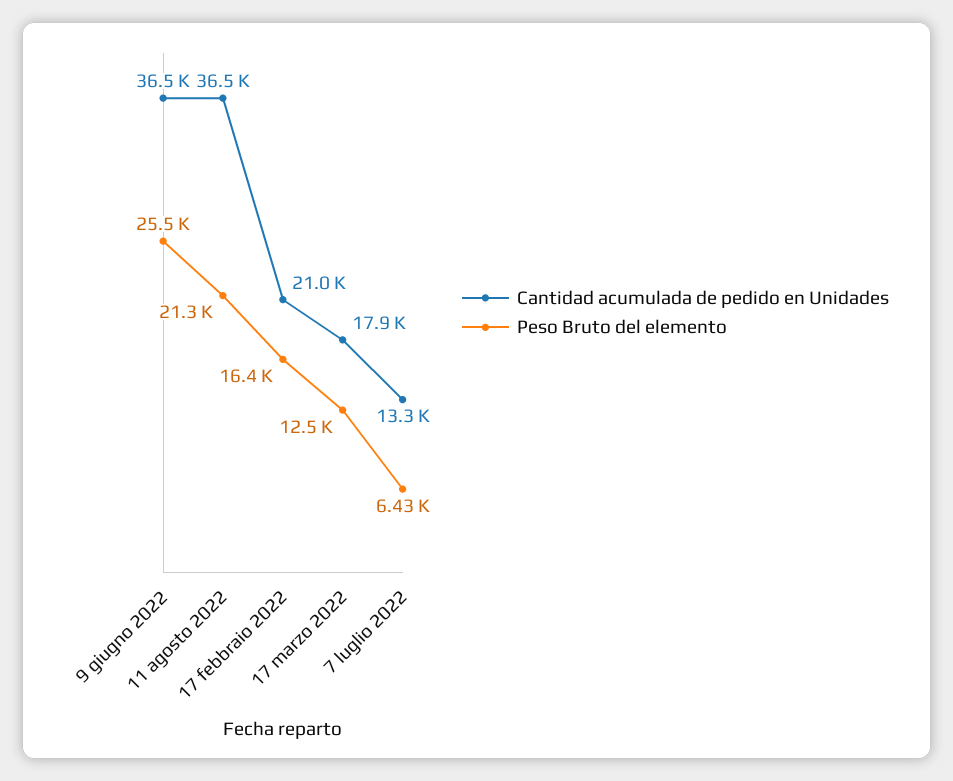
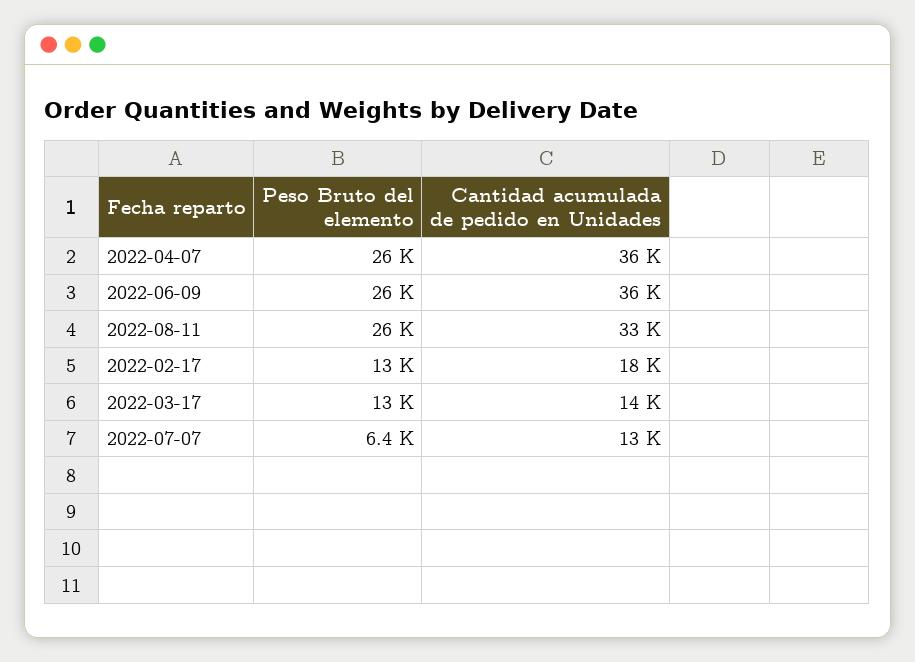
Cantidad acumulada de pedido en Unidades, 11 agosto 2022: 36500 -> 33000
Peso Bruto del elemento, 11 agosto 2022: 21300 -> 26000
Cantidad acumulada de pedido en Unidades, 17 febbraio 2022: 21000 -> 18000
Peso Bruto del elemento, 17 febbraio 2022: 16400 -> 13000
Cantidad acumulada de pedido en Unidades, 17 marzo 2022: 17900 -> 14000
Peso Bruto del elemento, 2022-04-07: none -> 26000
Cantidad acumulada de pedido en Unidades, 2022-04-07: none -> 36000

